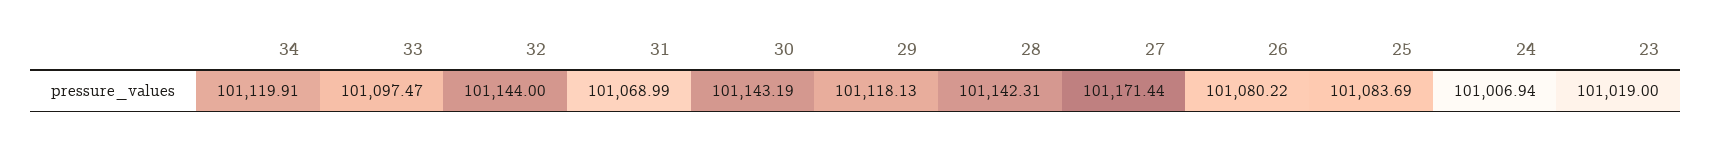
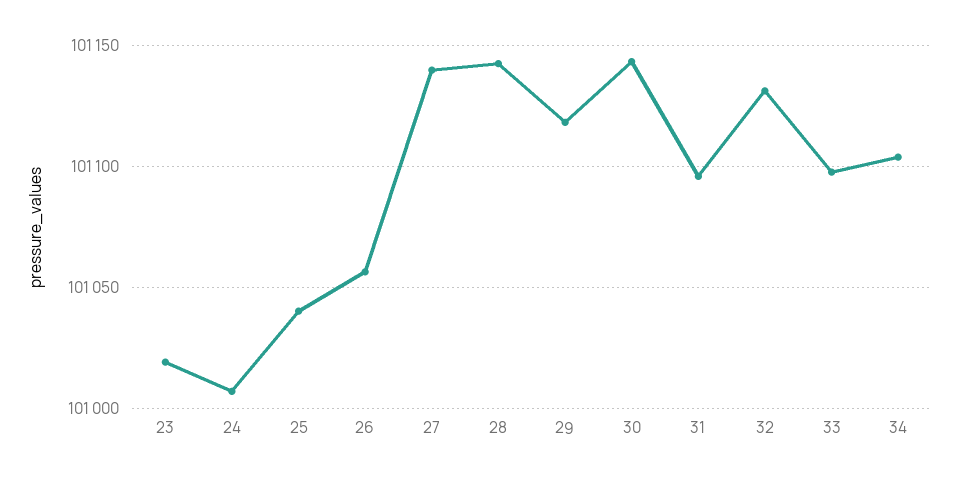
34: 101119.91 -> 101105
32: 101144 -> 101130
31: 101068.99 -> 101095
27: 101171.44 -> 101140
26: 101080.22 -> 101055
25: 101083.69 -> 101040

